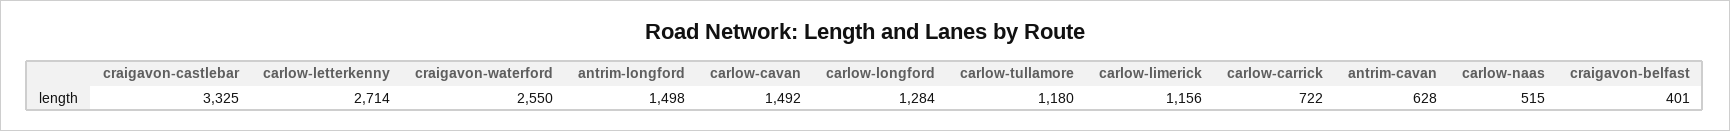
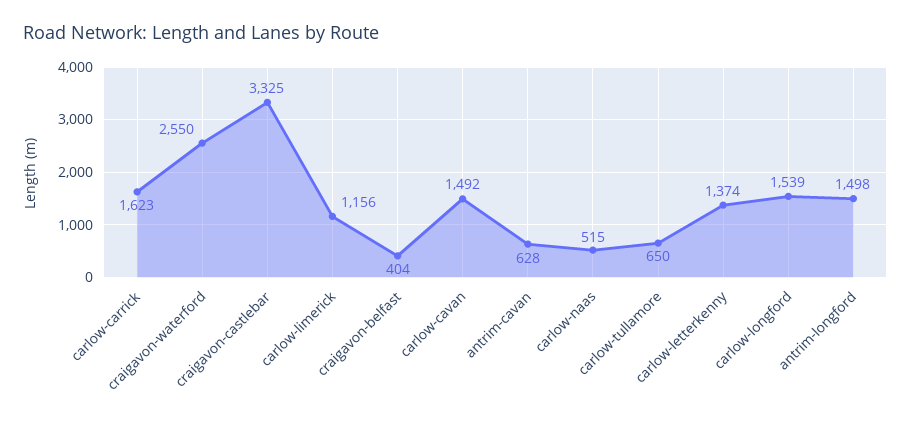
carlow-letterkenny: 2714 -> 1374
carlow-longford: 1284 -> 1539
carlow-tullamore: 1180 -> 650
carlow-carrick: 722 -> 1623
craigavon-belfast: 401 -> 404

